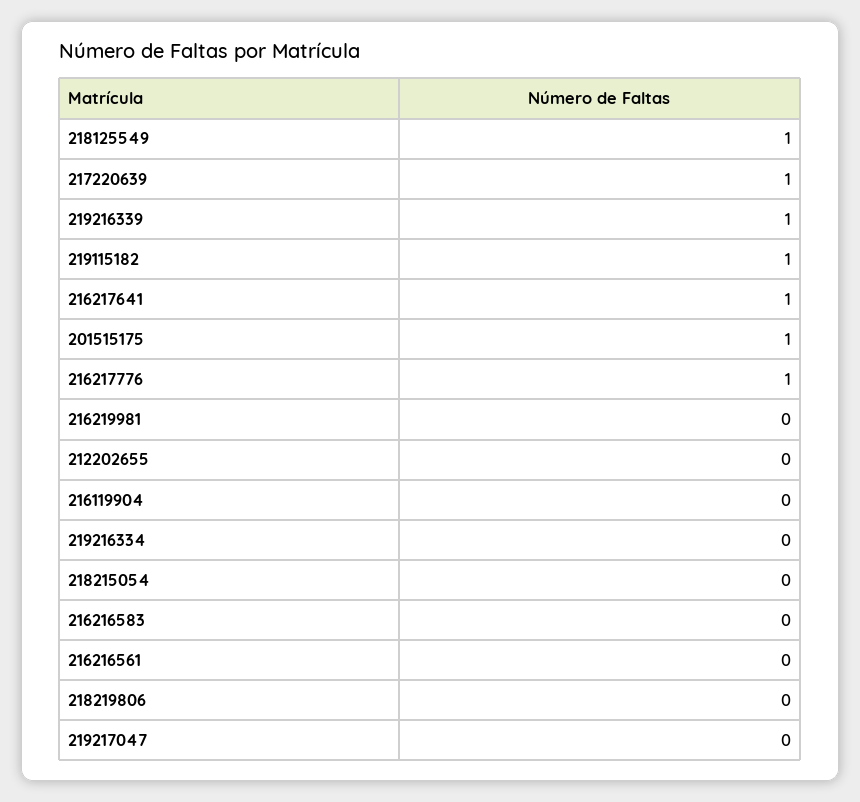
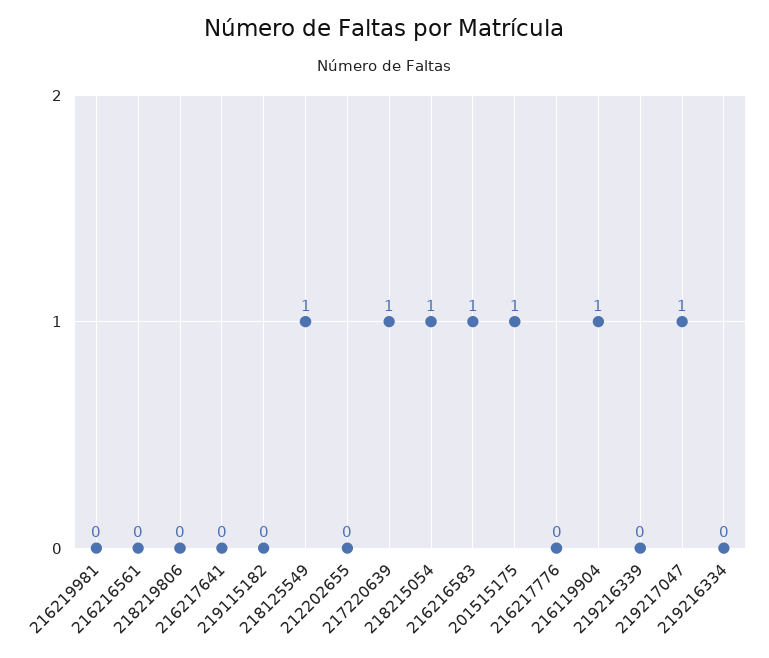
219216339: 1 -> 0
219115182: 1 -> 0
216217641: 1 -> 0
216217776: 1 -> 0
216119904: 0 -> 1
218215054: 0 -> 1
216216583: 0 -> 1
219217047: 0 -> 1

